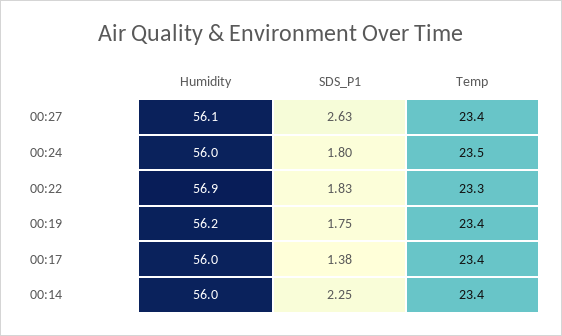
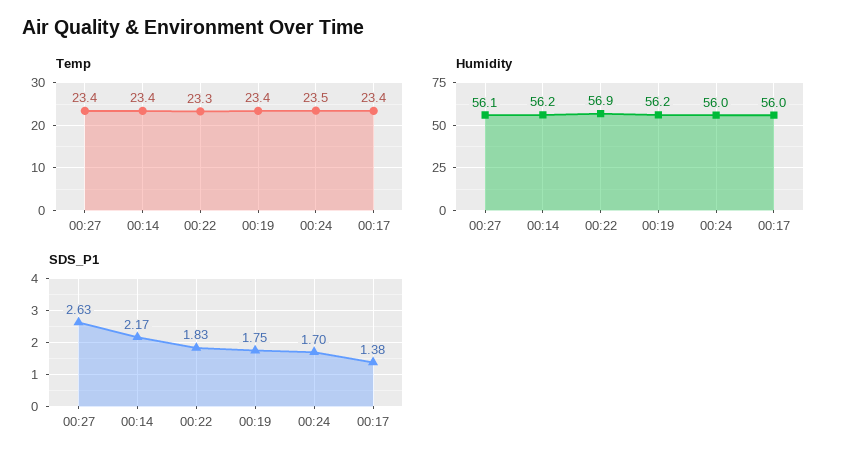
SDS_P1, 00:24: 1.8 -> 1.7
Humidity, 00:14: 56 -> 56.2
SDS_P1, 00:14: 2.25 -> 2.17

